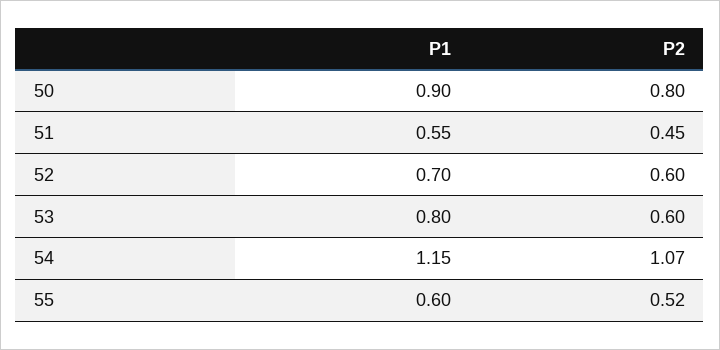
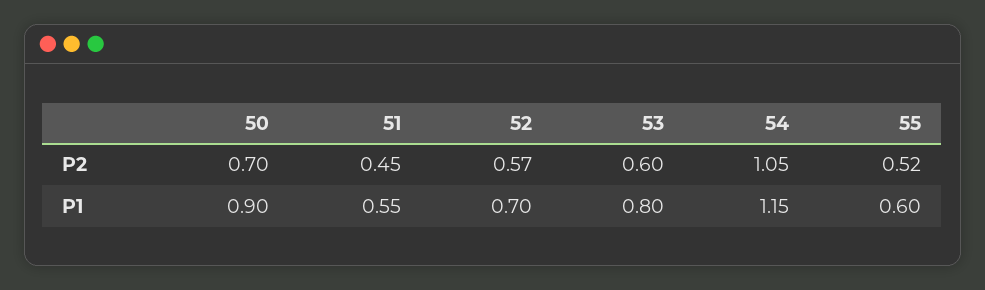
P2, 50: 0.8 -> 0.7
P2, 52: 0.6 -> 0.57
P2, 54: 1.07 -> 1.05

